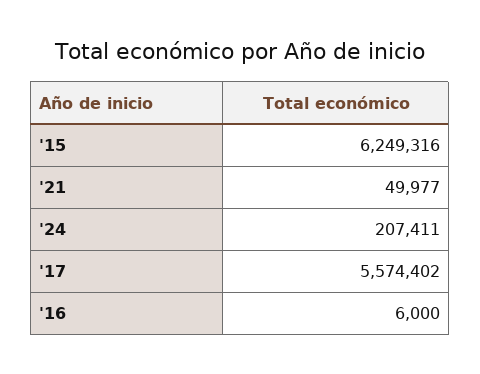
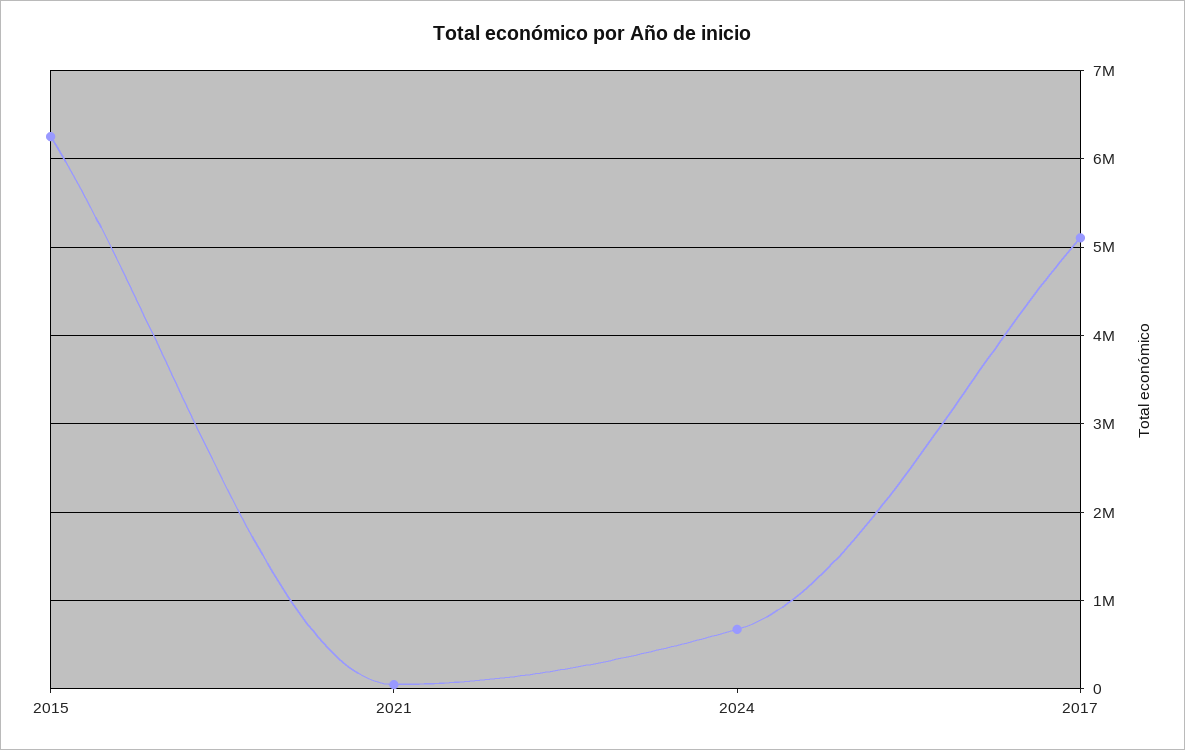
'24: 207411 -> 700000
'17: 5574402 -> 5100000
'16: 6000 -> none

